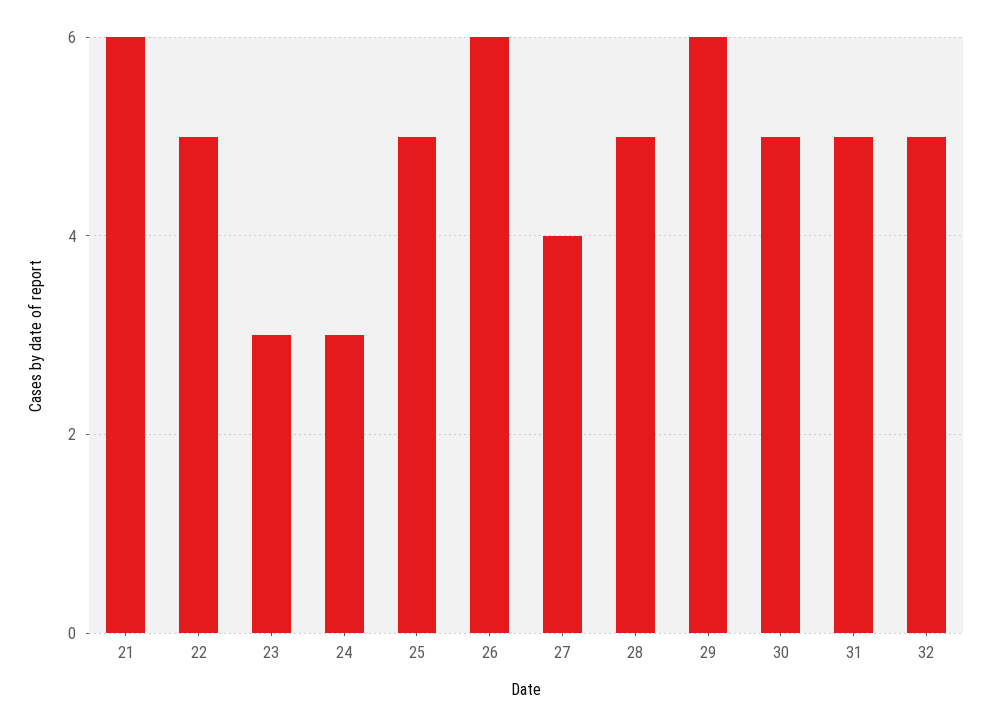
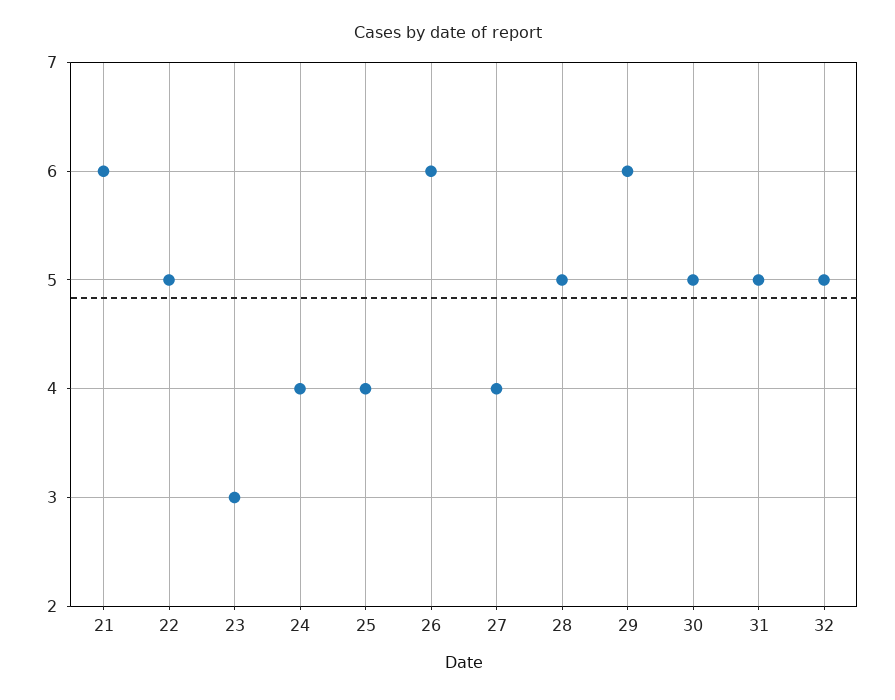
24: 3 -> 4
25: 5 -> 4

